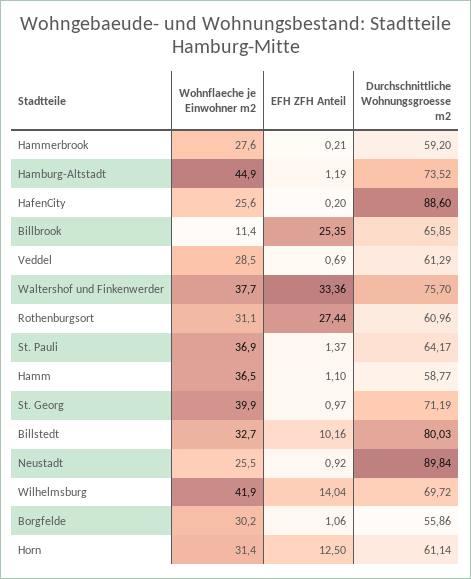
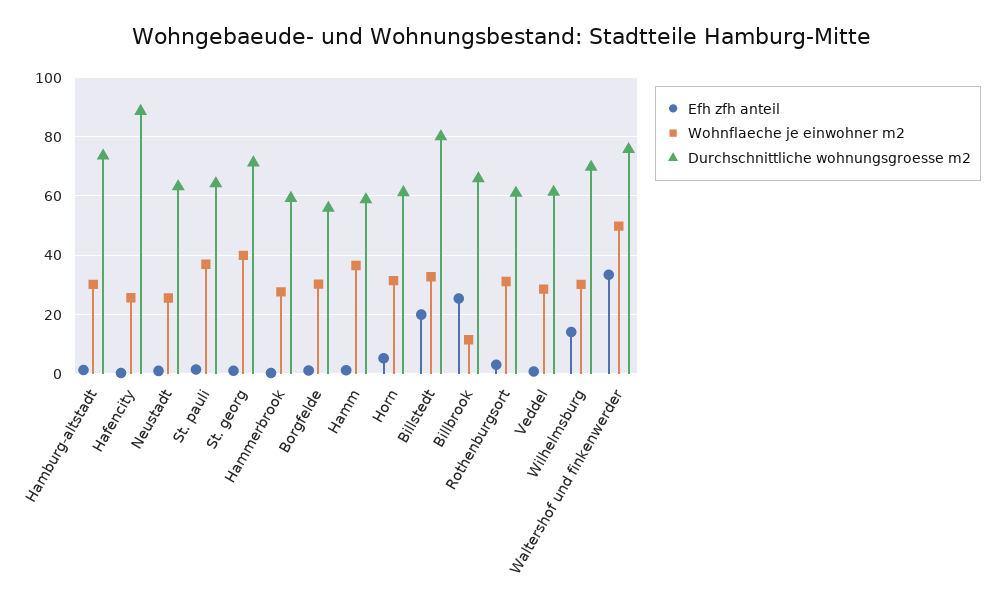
Wohnflaeche je Einwohner m2, Hamburg-Altstadt: 44.9 -> 30
Wohnflaeche je Einwohner m2, Waltershof und Finkenwerder: 37.7 -> 50
EFH ZFH Anteil, Rothenburgsort: 27.44 -> 2.5
EFH ZFH Anteil, Billstedt: 10.16 -> 20
Durchschnittliche Wohnungsgroesse m2, Neustadt: 89.84 -> 62.5
Wohnflaeche je Einwohner m2, Wilhelmsburg: 41.9 -> 30
EFH ZFH Anteil, Horn: 12.5 -> 5

